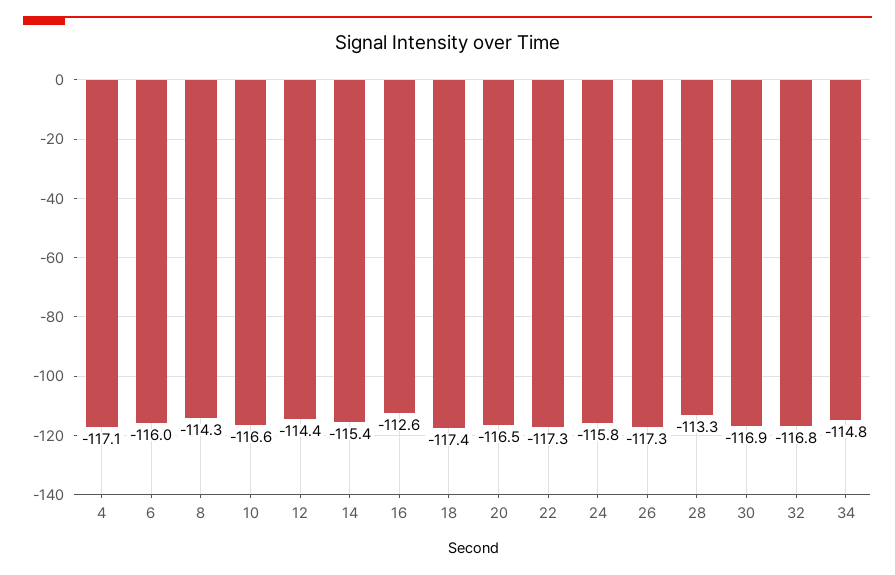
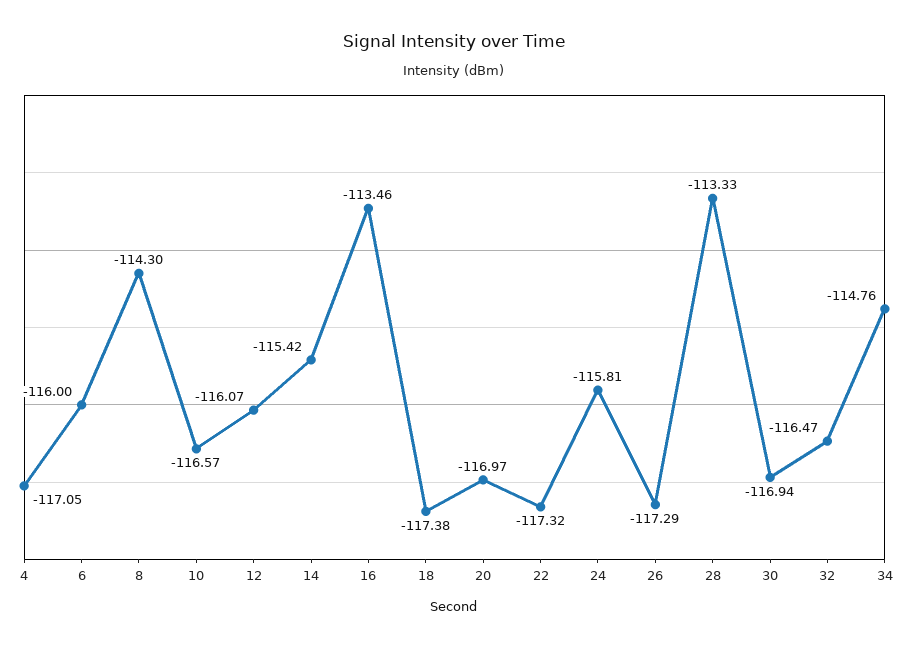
12: -114.4 -> -116.07
16: -112.6 -> -113.46
20: -116.5 -> -116.97
32: -116.8 -> -116.47

